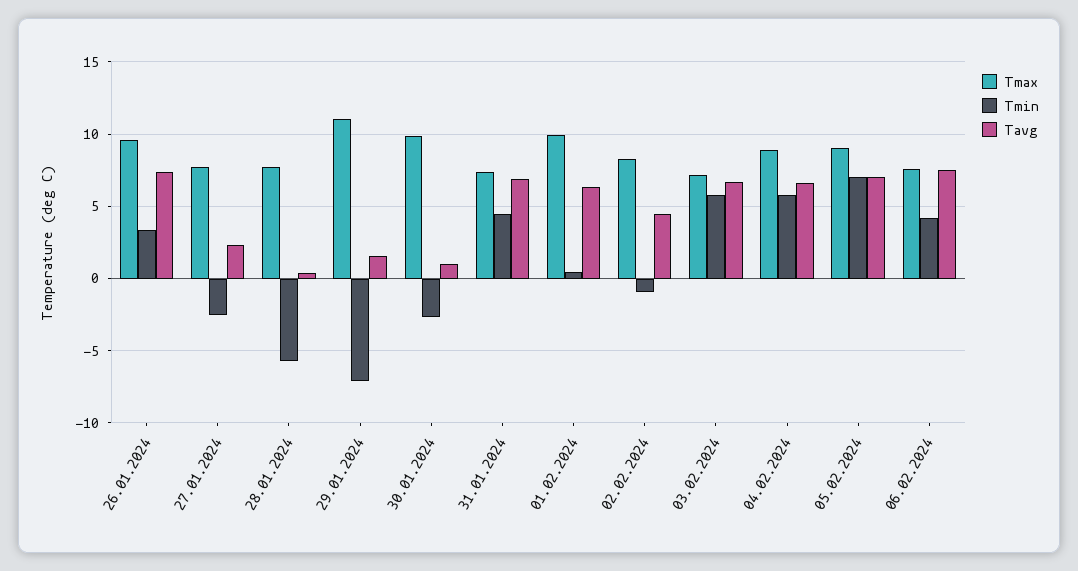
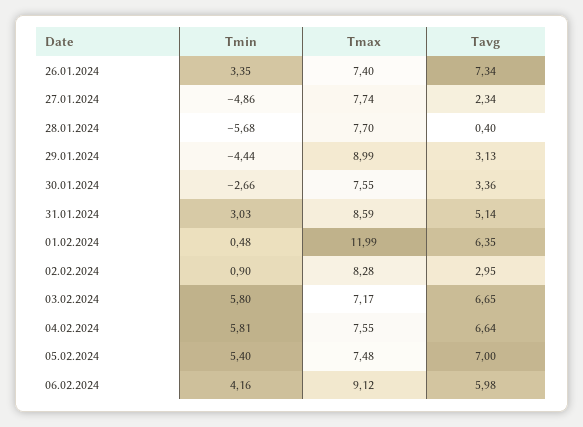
Tmax, 26.01.2024: 9.5 -> 7.4
Tmin, 27.01.2024: -2.5 -> -4.86
Tmax, 29.01.2024: 11 -> 8.99
Tmin, 29.01.2024: -7 -> -4.44
Tavg, 29.01.2024: 1.5 -> 3.13
Tmax, 30.01.2024: 10 -> 7.55
Tavg, 30.01.2024: 1 -> 3.36
Tmax, 31.01.2024: 7.5 -> 8.59
Tmin, 31.01.2024: 4.5 -> 3.03
Tavg, 31.01.2024: 7 -> 5.14
Tmax, 01.02.2024: 10 -> 11.99
Tmin, 02.02.2024: -1 -> 0.9
Tavg, 02.02.2024: 4.5 -> 2.95
Tmax, 04.02.2024: 9 -> 7.55
Tmax, 05.02.2024: 9 -> 7.48
Tmin, 05.02.2024: 7 -> 5.4
Tmax, 06.02.2024: 7.5 -> 9.12
Tavg, 06.02.2024: 7.5 -> 5.98

